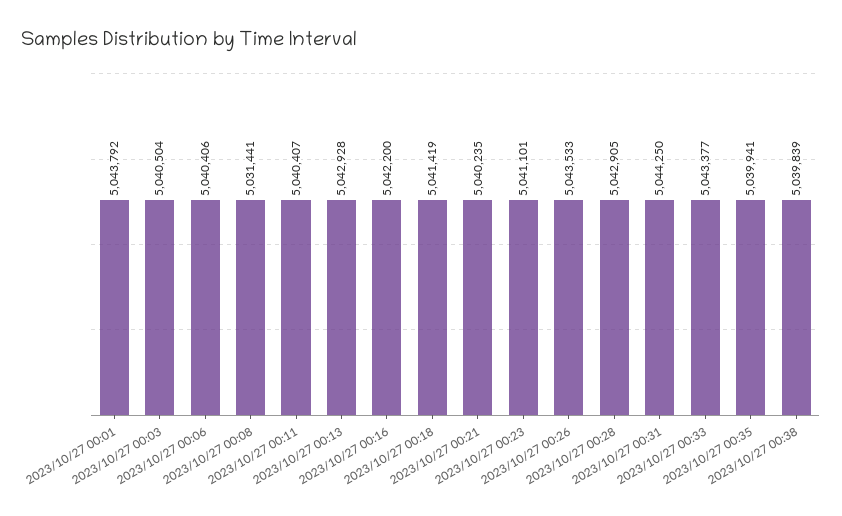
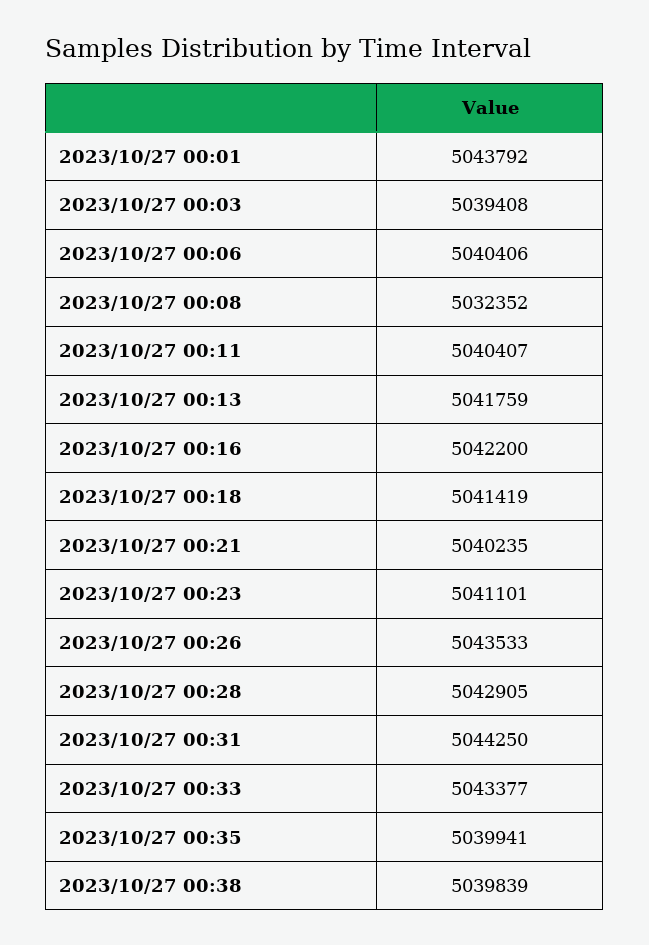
2023/10/27 00:03: 5040504 -> 5039408
2023/10/27 00:08: 5031441 -> 5032352
2023/10/27 00:13: 5042928 -> 5041759

